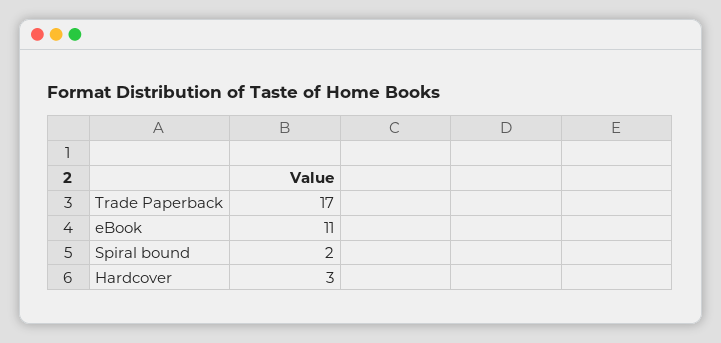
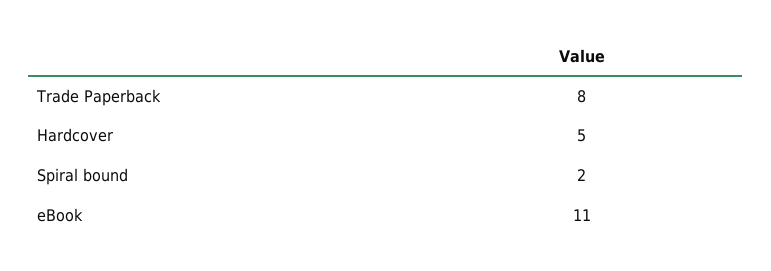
Trade Paperback: 17 -> 8
Hardcover: 3 -> 5

